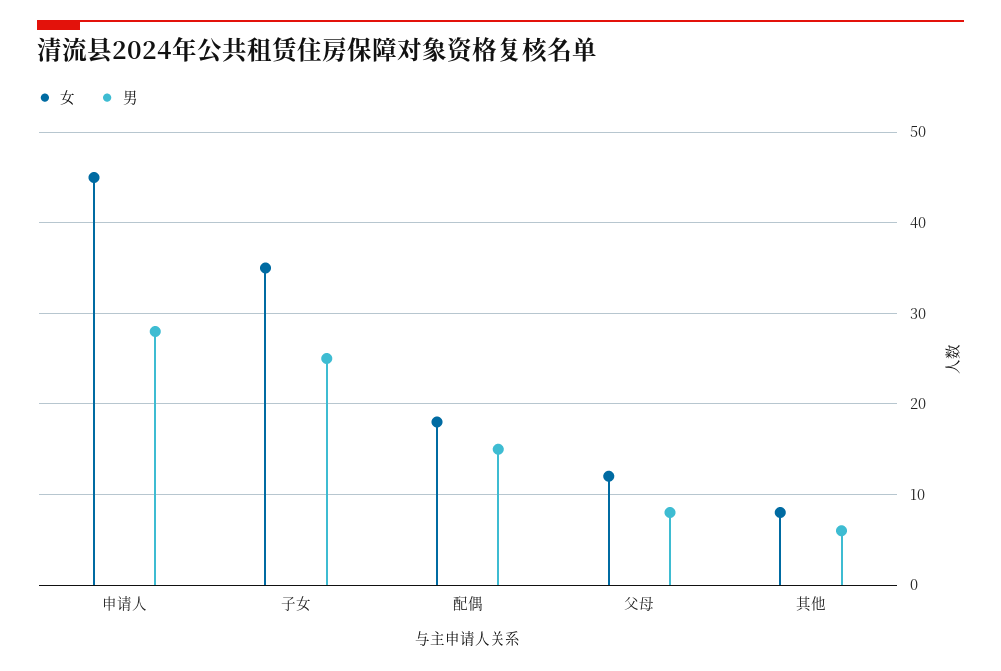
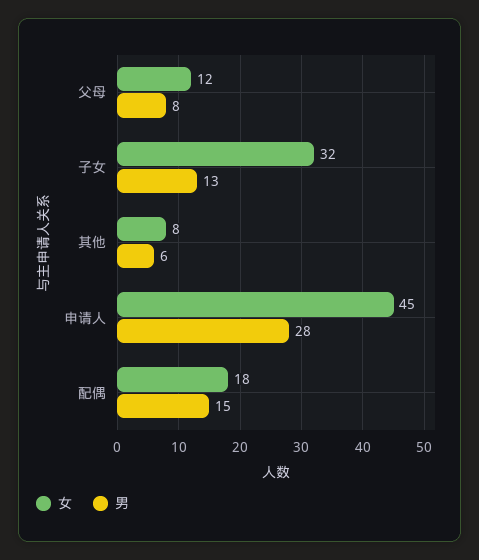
女, 子女: 35 -> 32
男, 子女: 25 -> 13

